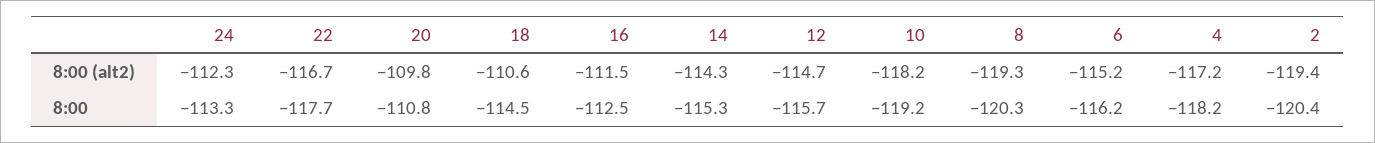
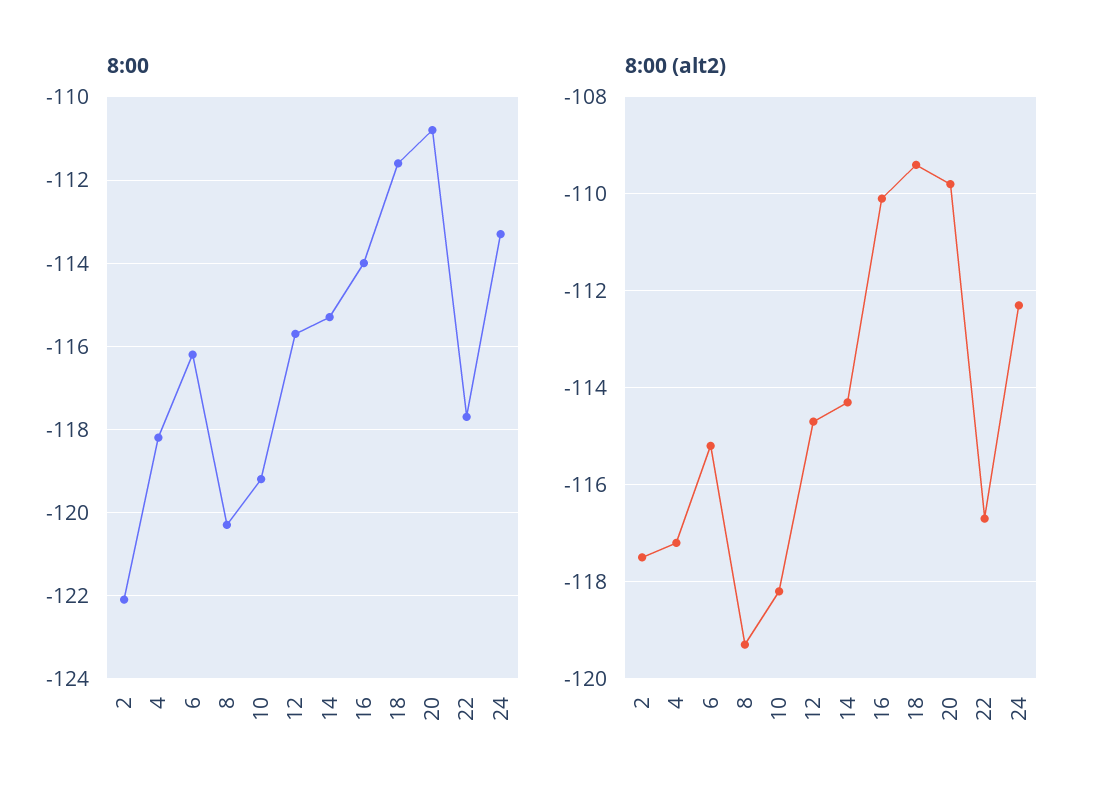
8:00 (alt2), 18: -110.6 -> -109.5
8:00 (alt2), 16: -111.5 -> -110
8:00 (alt2), 2: -119.4 -> -117.5
8:00, 18: -114.5 -> -111.5
8:00, 16: -112.5 -> -114
8:00, 2: -120.4 -> -122

